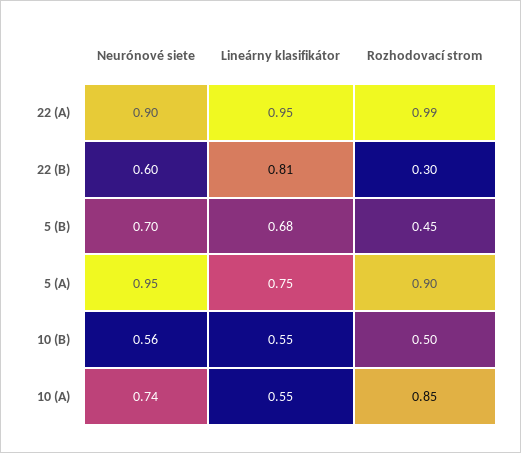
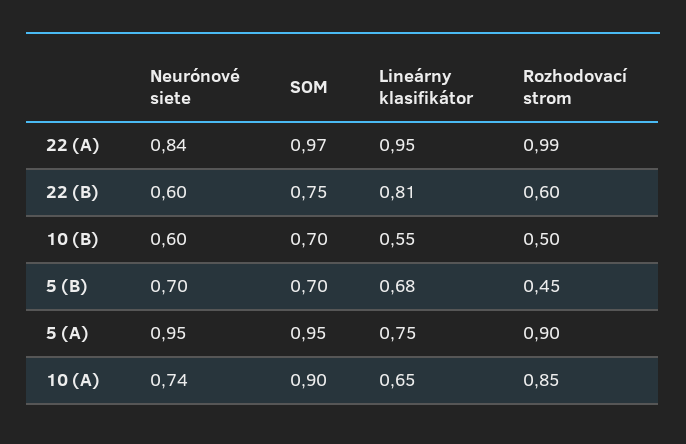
Neurónové siete, 22 (A): 0.9 -> 0.84
Rozhodovací strom, 22 (B): 0.3 -> 0.6
Neurónové siete, 10 (B): 0.56 -> 0.6
Lineárny klasifikátor, 10 (A): 0.55 -> 0.65
SOM, 22 (A): none -> 0.97
SOM, 22 (B): none -> 0.75
SOM, 10 (B): none -> 0.7
SOM, 5 (B): none -> 0.7
SOM, 5 (A): none -> 0.95
SOM, 10 (A): none -> 0.9

